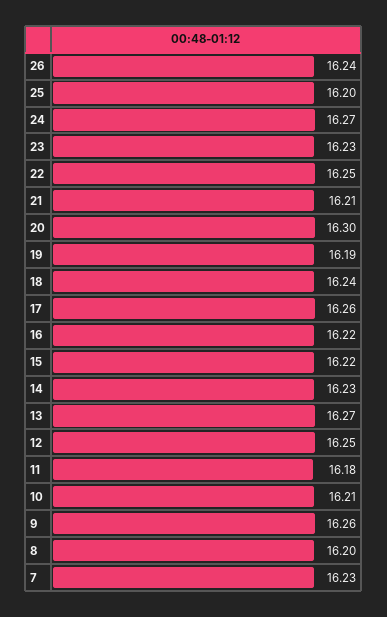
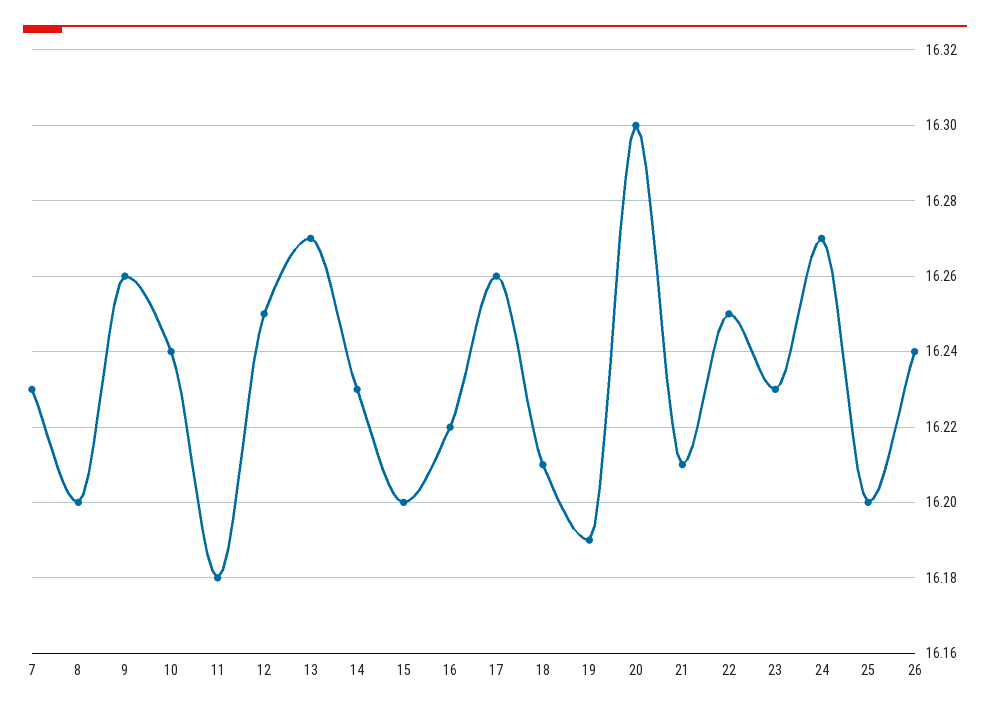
18: 16.24 -> 16.21
15: 16.22 -> 16.2
10: 16.21 -> 16.24

